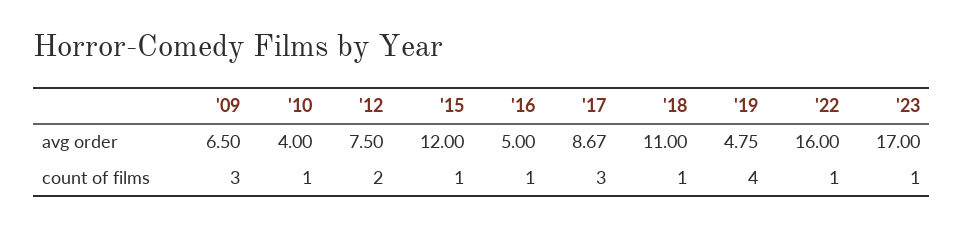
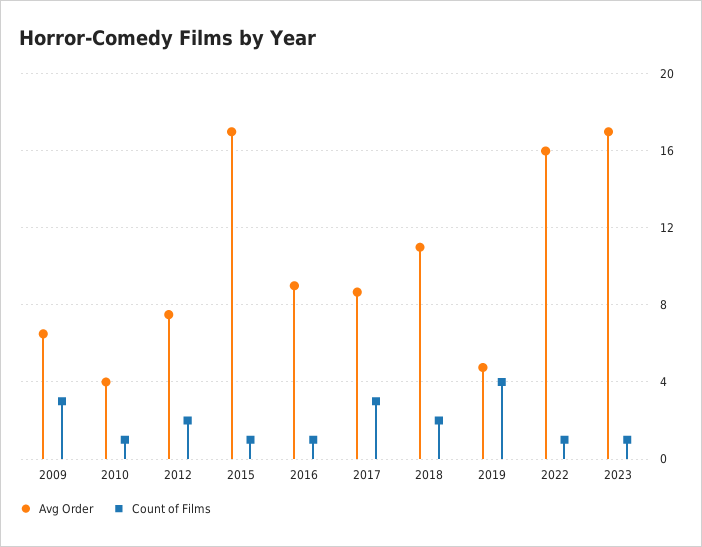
avg order, '15: 12 -> 17
avg order, '16: 5 -> 9
count of films, '18: 1 -> 2

